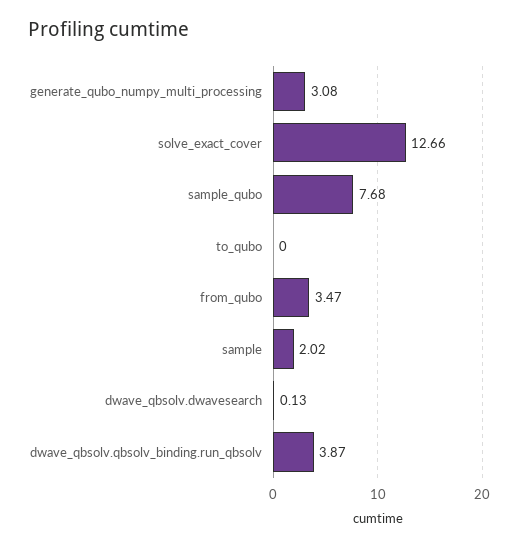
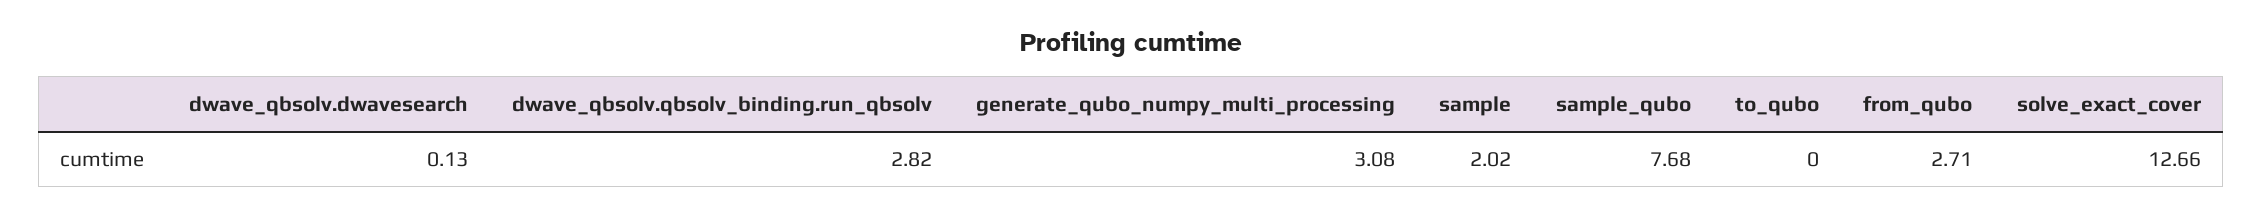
from_qubo: 3.47 -> 2.71
dwave_qbsolv.qbsolv_binding.run_qbsolv: 3.87 -> 2.82

